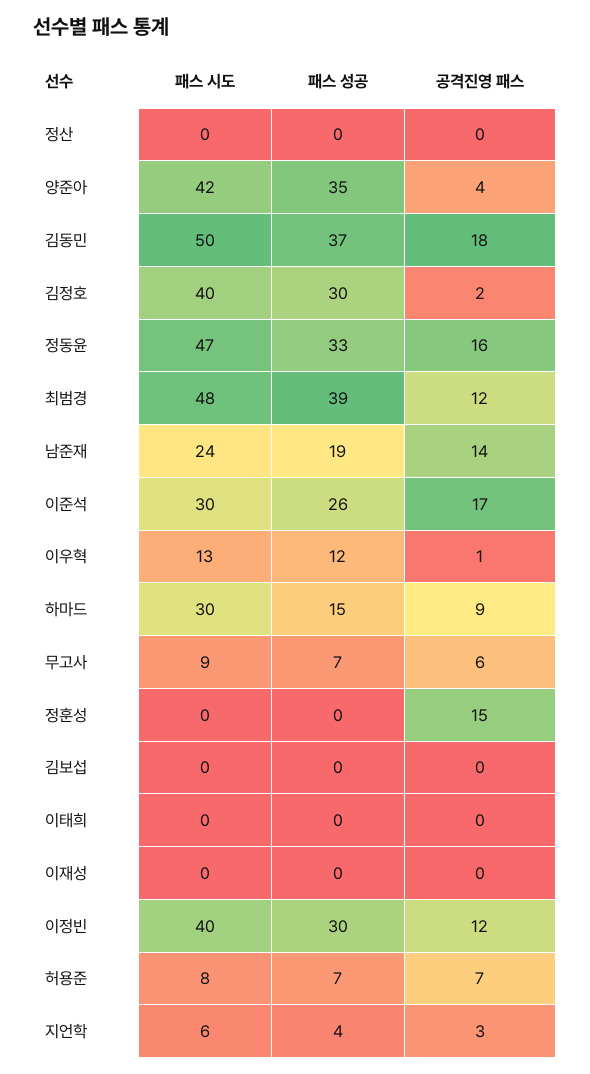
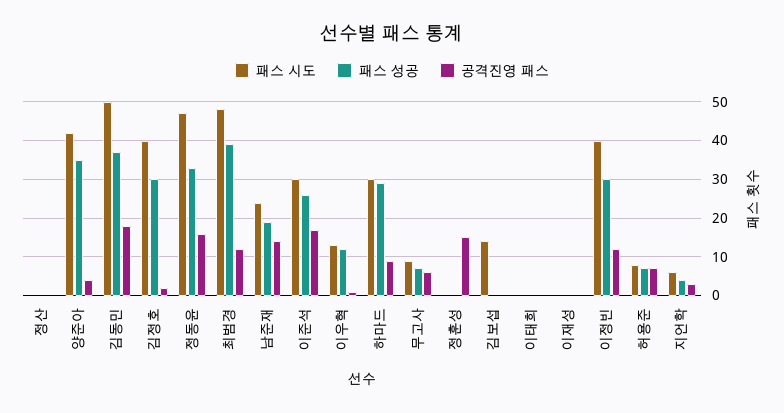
패스 성공, 하마드: 15 -> 30
패스 시도, 김보섭: 0 -> 15

